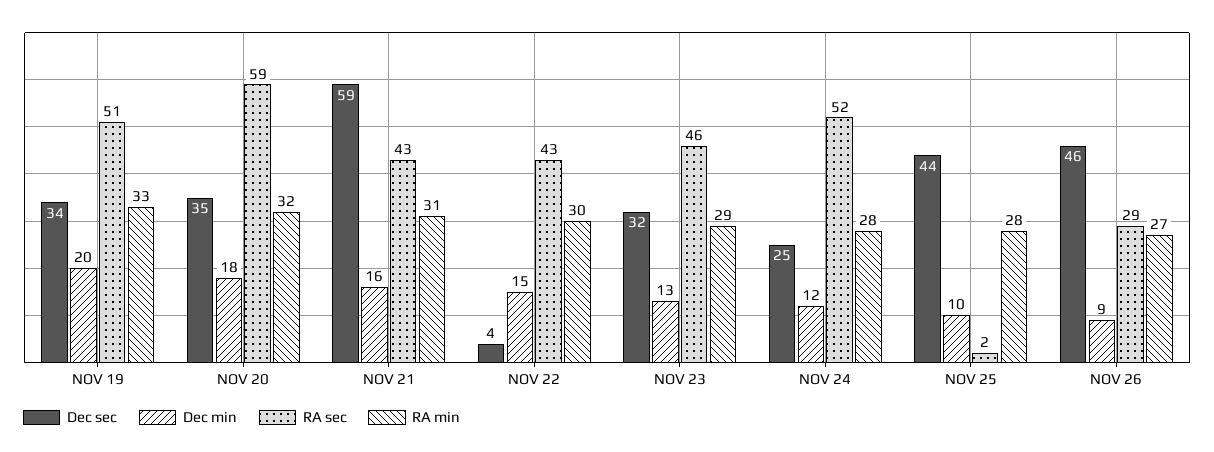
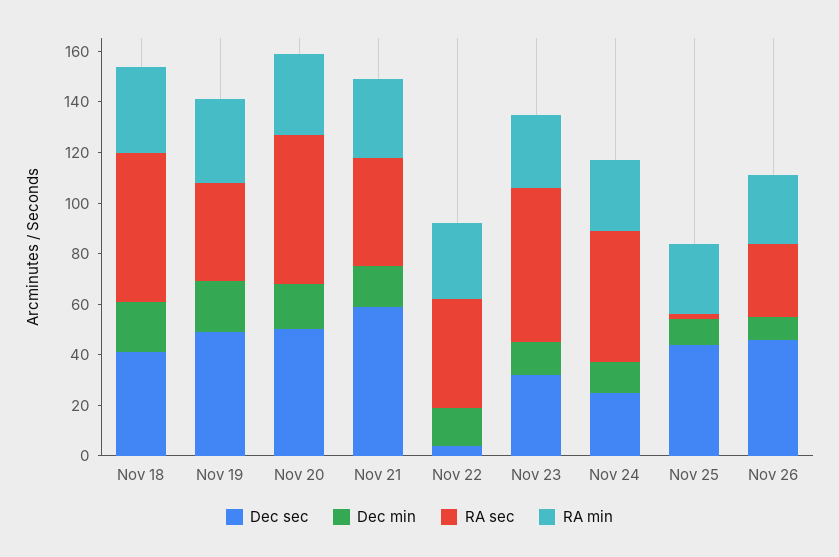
Dec sec, NOV 19: 34 -> 50
RA sec, NOV 19: 51 -> 40
Dec sec, NOV 20: 35 -> 50
RA sec, NOV 23: 46 -> 60
Dec sec, Nov 18: none -> 40
Dec min, Nov 18: none -> 20
RA sec, Nov 18: none -> 60
RA min, Nov 18: none -> 35

